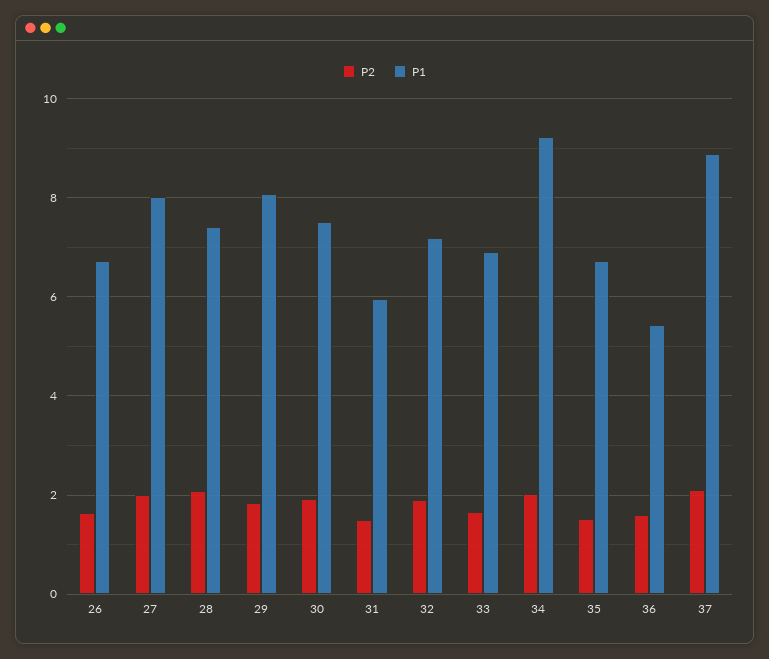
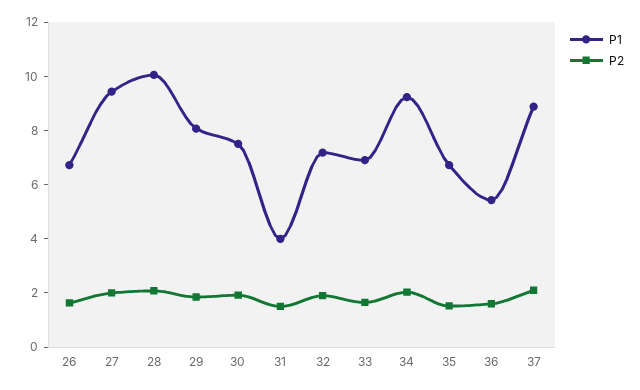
P1, 27: 8 -> 9.5
P1, 28: 7.4 -> 10
P1, 31: 6 -> 4

